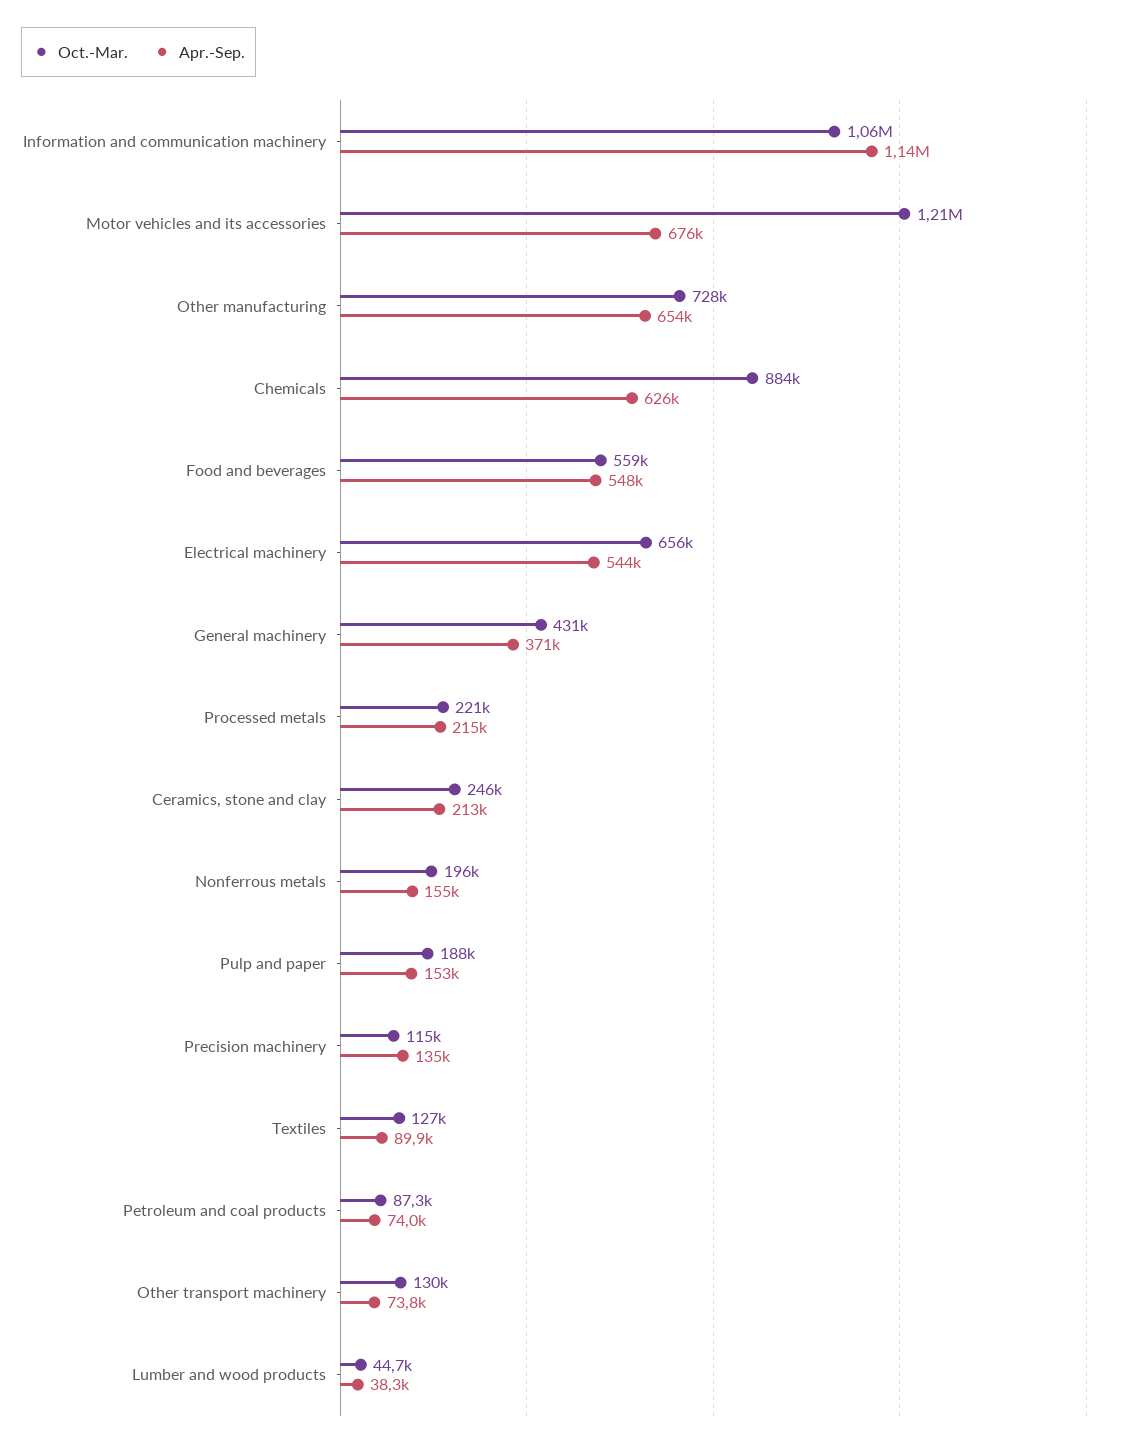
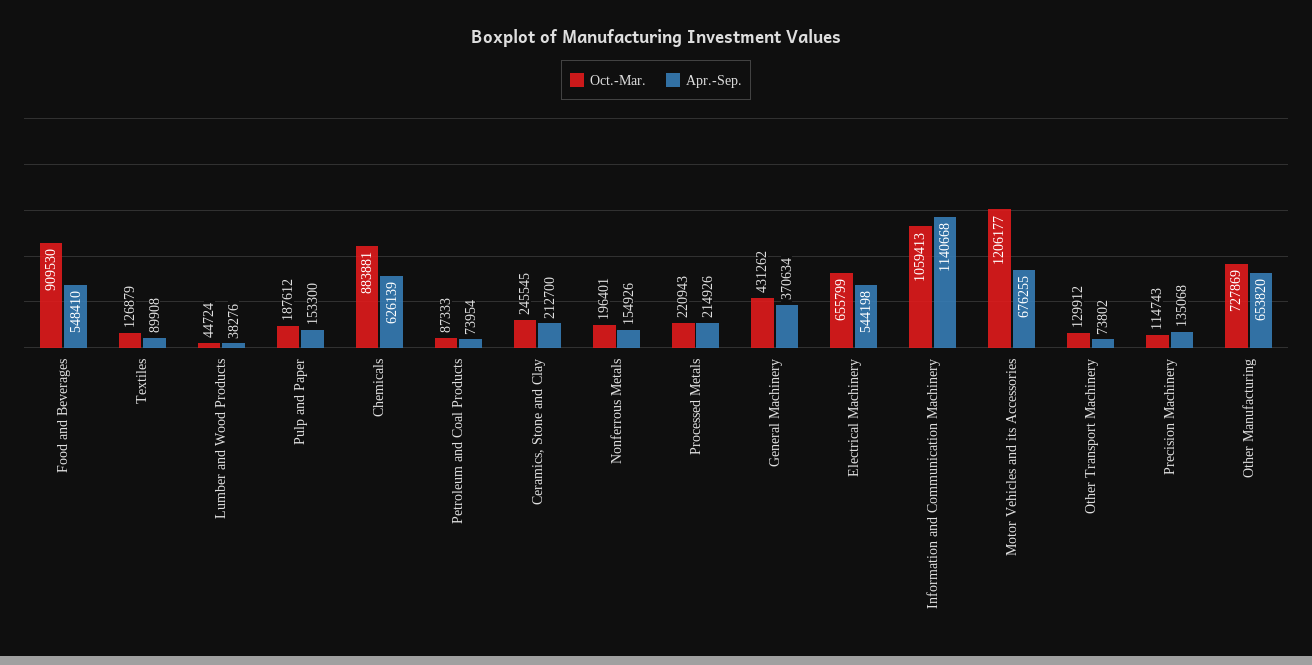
Oct.-Mar., Food and beverages: 559000 -> 909530

